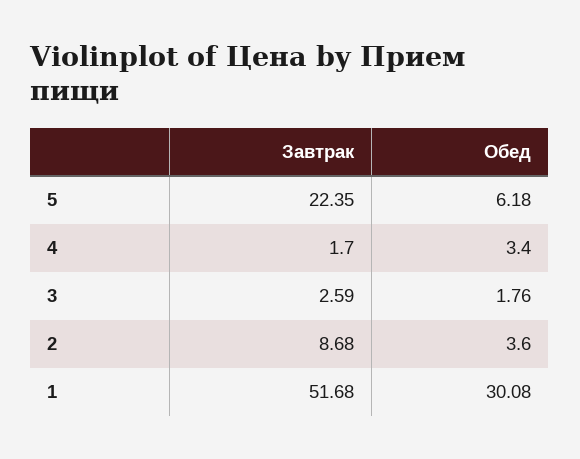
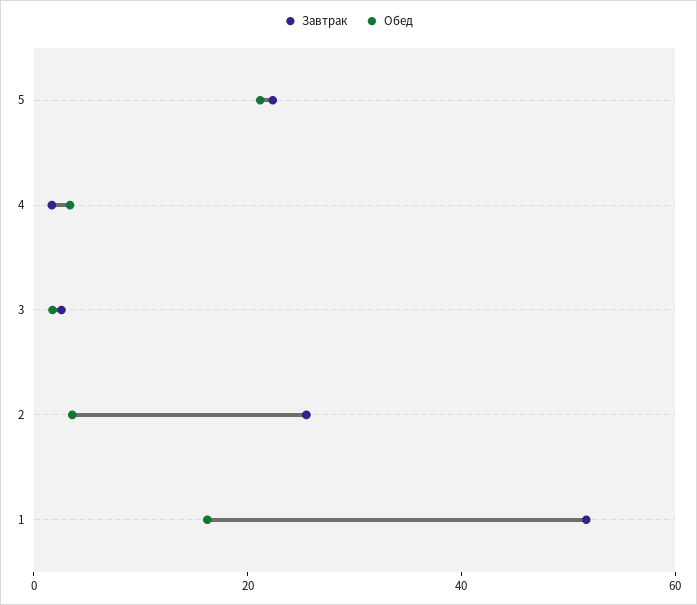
Обед, 5: 6.18 -> 20
Завтрак, 2: 8.68 -> 25
Обед, 1: 30.08 -> 15

